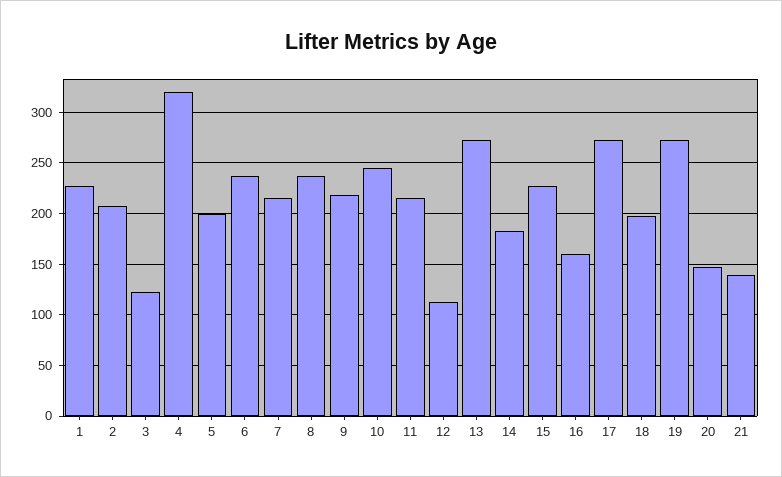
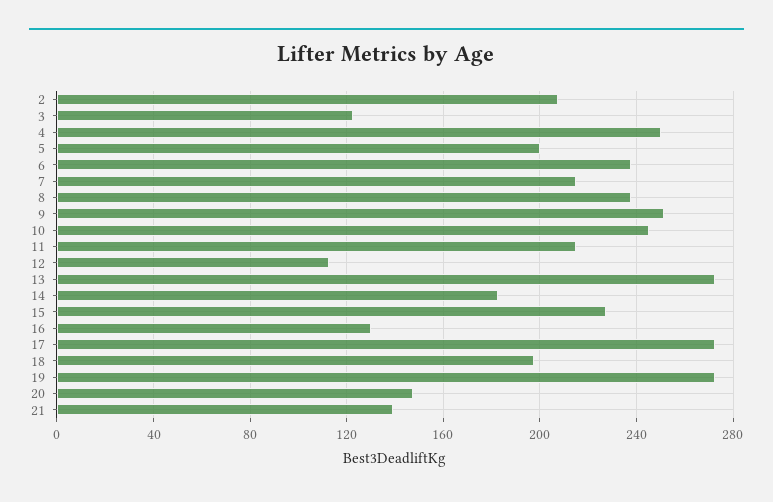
1: 230 -> none
4: 320 -> 250
9: 220 -> 250
16: 160 -> 130

